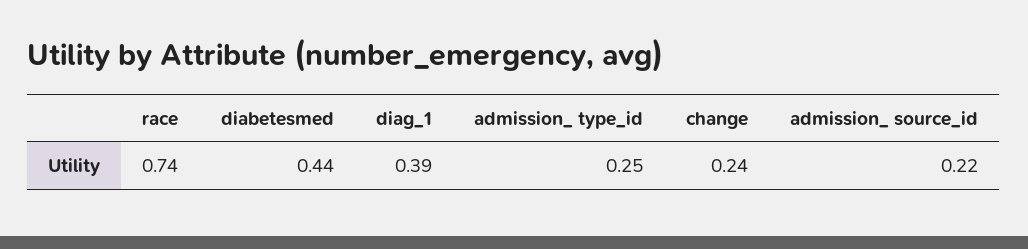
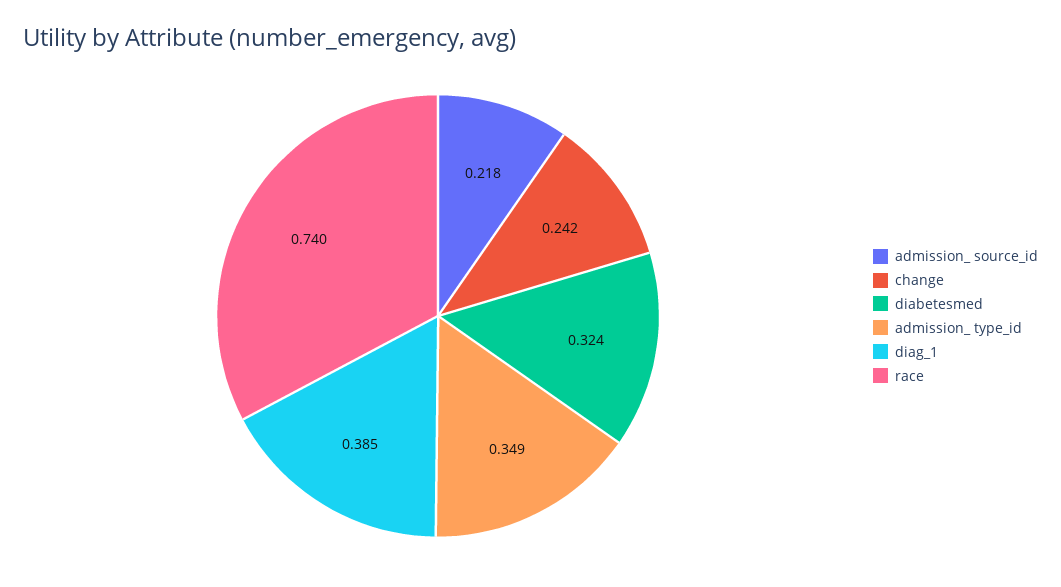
diabetesmed: 0.44 -> 0.324
admission_ type_id: 0.25 -> 0.349

